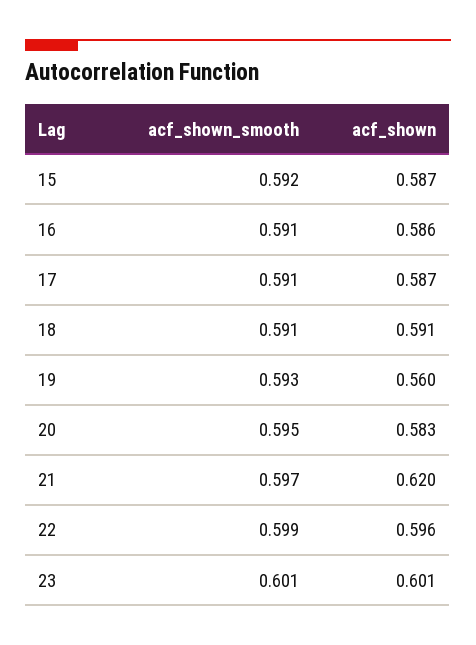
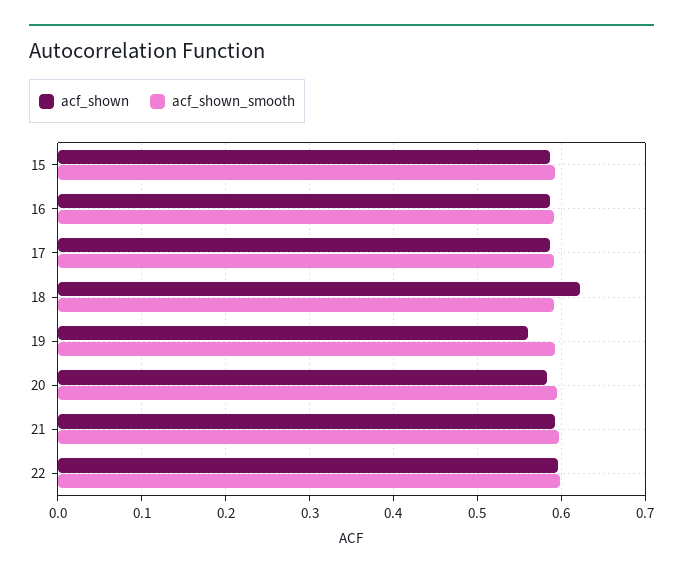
acf_shown, 18: 0.591 -> 0.62
acf_shown, 21: 0.62 -> 0.59
acf_shown_smooth, 23: 0.601 -> none
acf_shown, 23: 0.601 -> none

